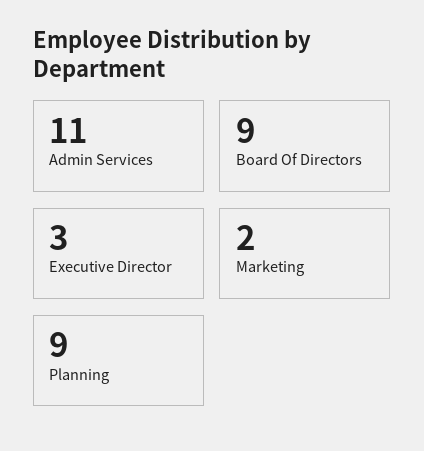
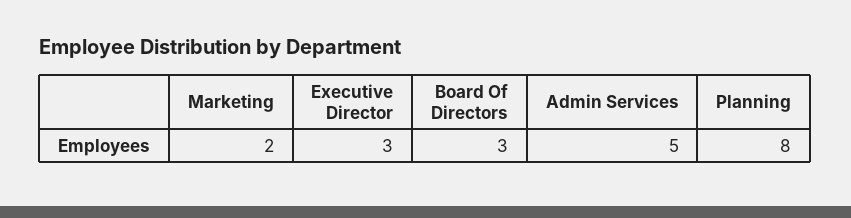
Admin Services: 11 -> 5
Board Of Directors: 9 -> 3
Planning: 9 -> 8

